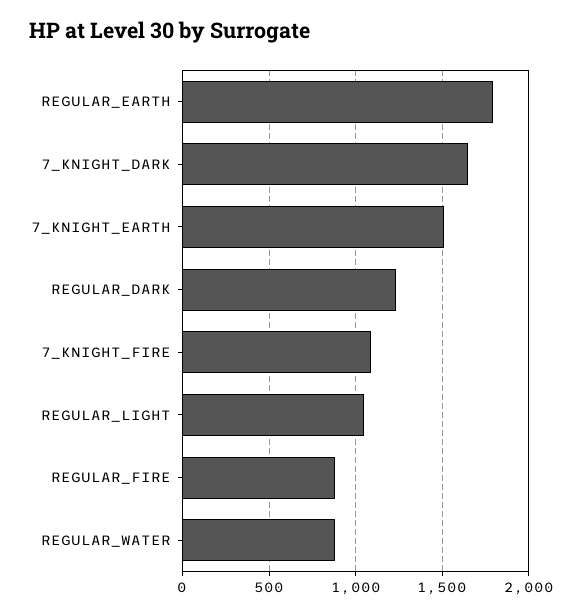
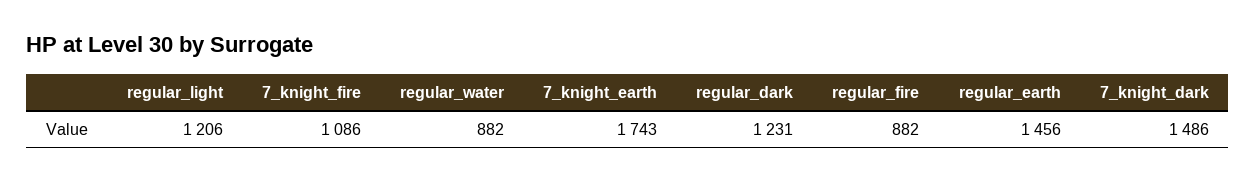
REGULAR_EARTH: 1800 -> 1456
7_KNIGHT_DARK: 1650 -> 1486
7_KNIGHT_EARTH: 1500 -> 1743
REGULAR_LIGHT: 1050 -> 1206

